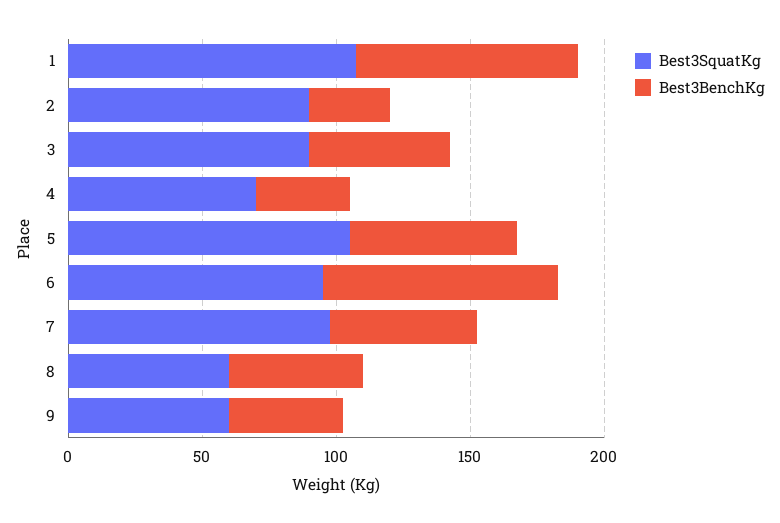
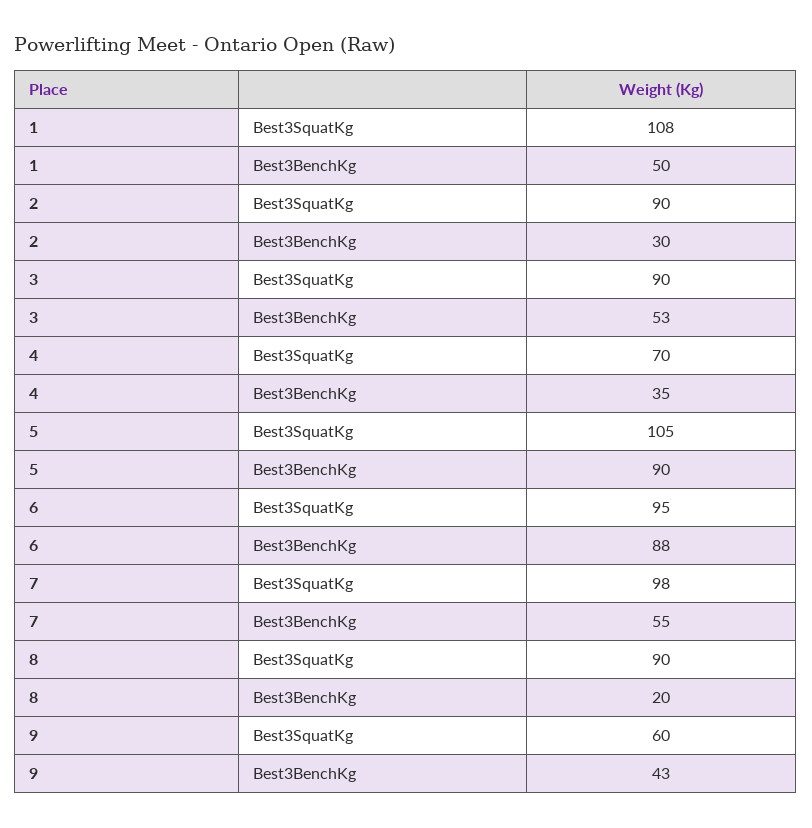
Best3BenchKg, 1: 80 -> 50
Best3BenchKg, 5: 60 -> 90
Best3SquatKg, 8: 60 -> 90
Best3BenchKg, 8: 50 -> 20

